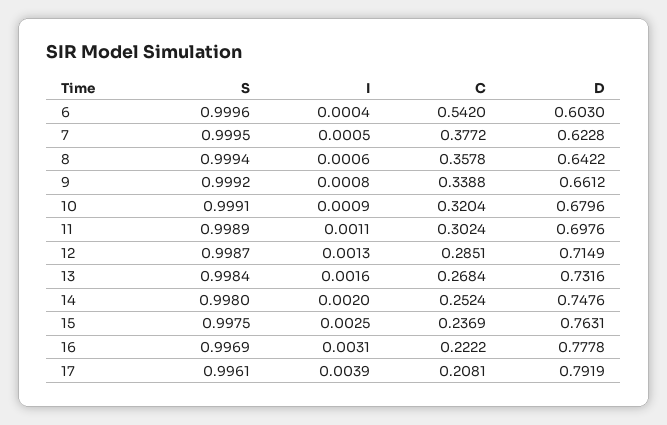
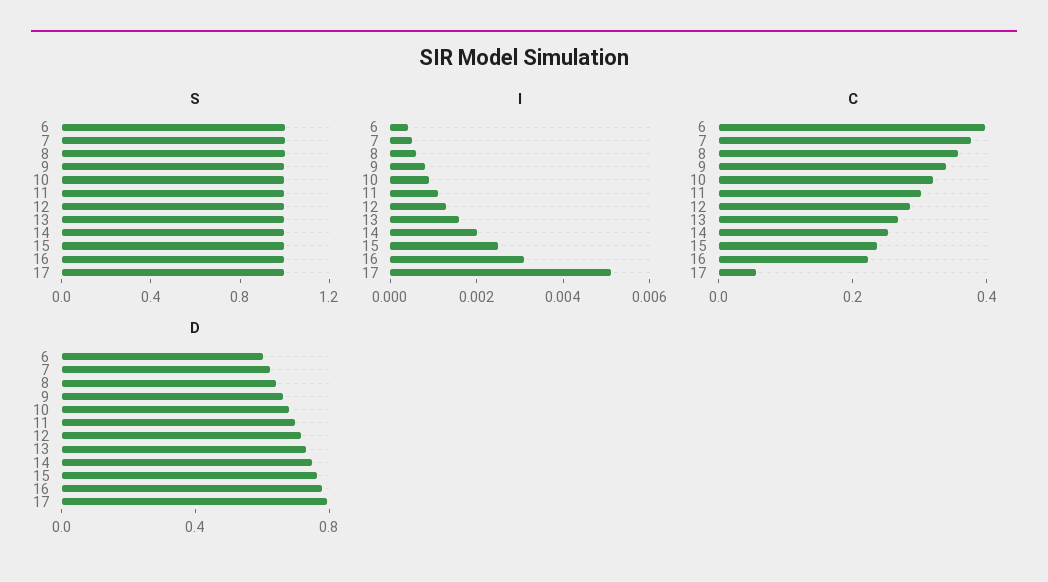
C, 6: 0.542 -> 0.4
I, 17: 0.0039 -> 0.005
C, 17: 0.2081 -> 0.05

